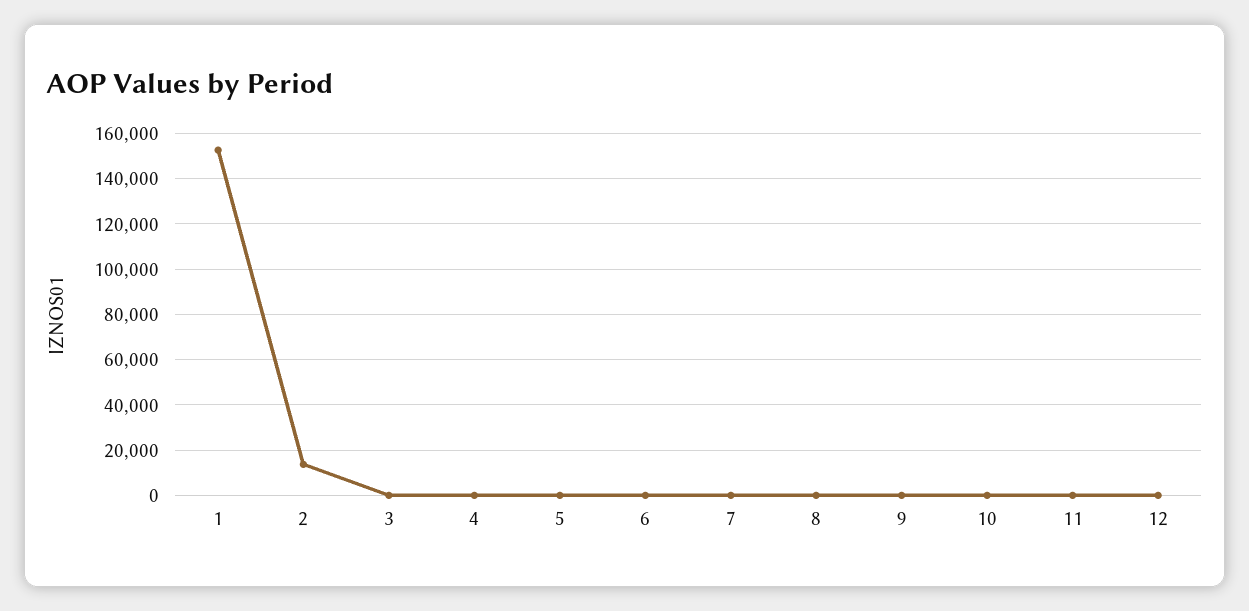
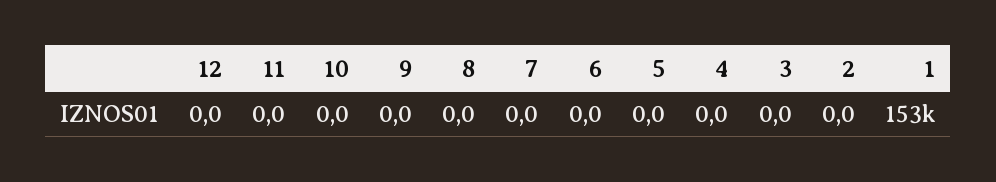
2: 15000 -> 0

